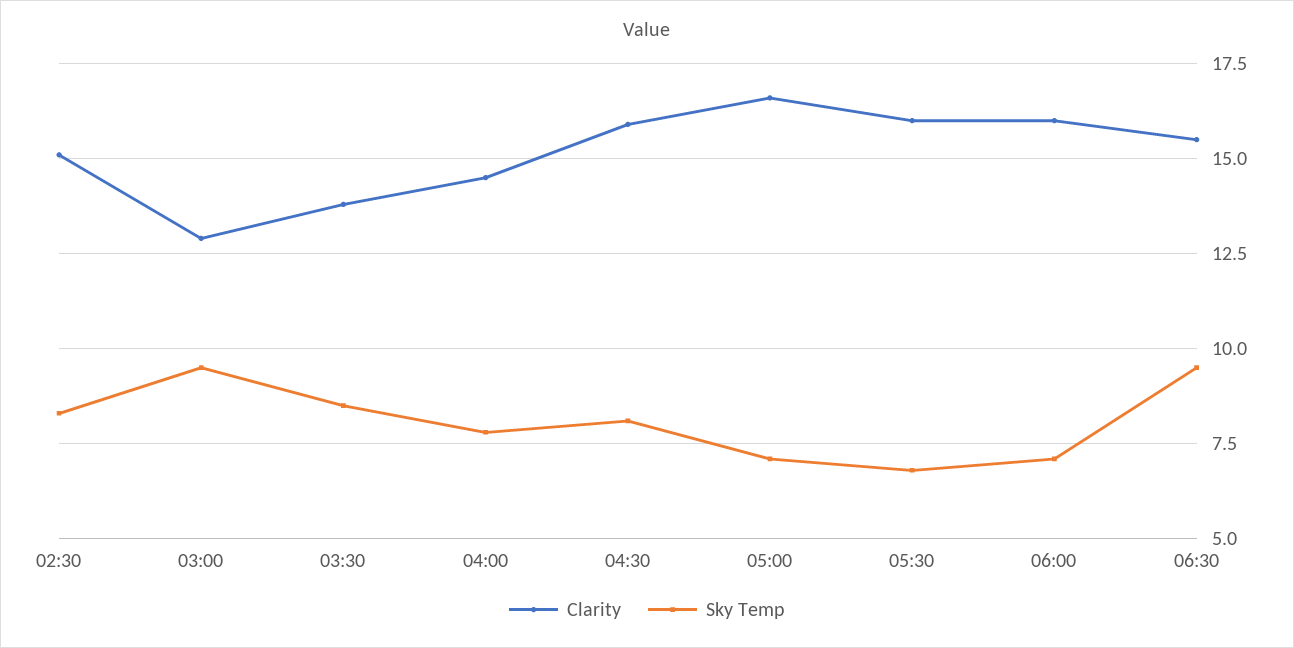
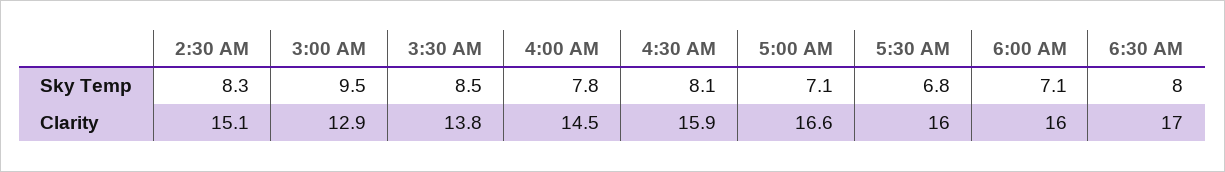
Clarity, 06:30: 15.5 -> 17
Sky Temp, 06:30: 9.5 -> 8

